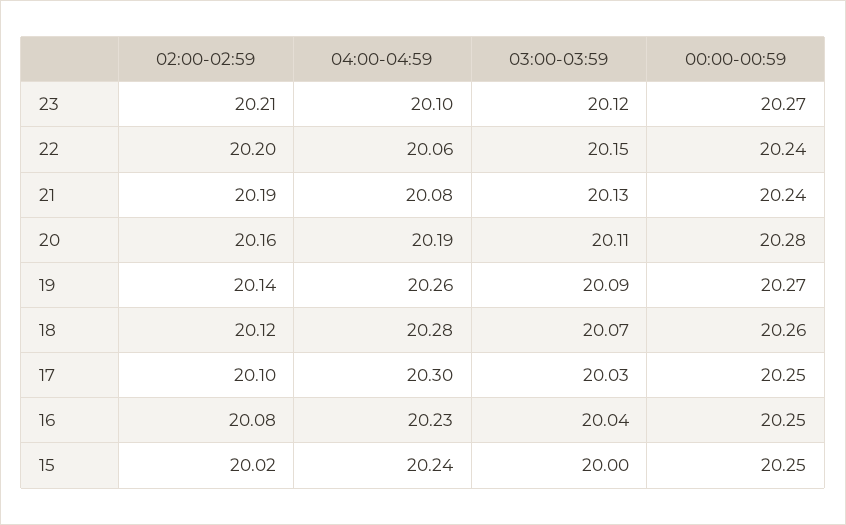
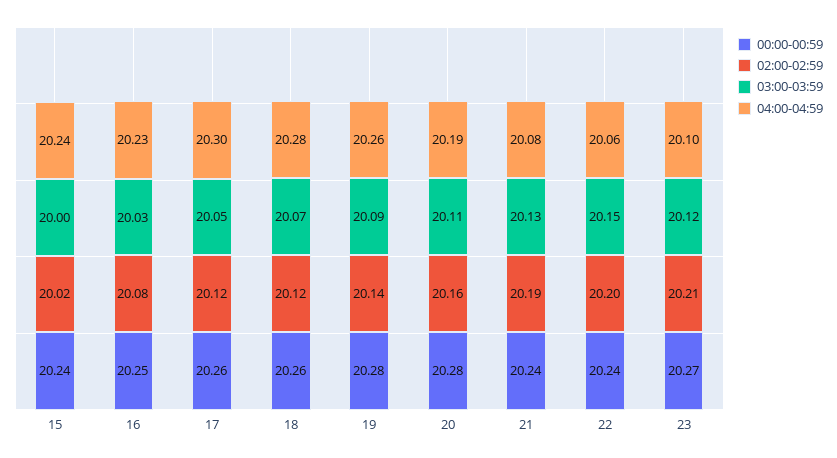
00:00-00:59, 19: 20.27 -> 20.28
02:00-02:59, 17: 20.1 -> 20.12
03:00-03:59, 17: 20.03 -> 20.05
00:00-00:59, 17: 20.25 -> 20.26
03:00-03:59, 16: 20.04 -> 20.03
00:00-00:59, 15: 20.25 -> 20.24

